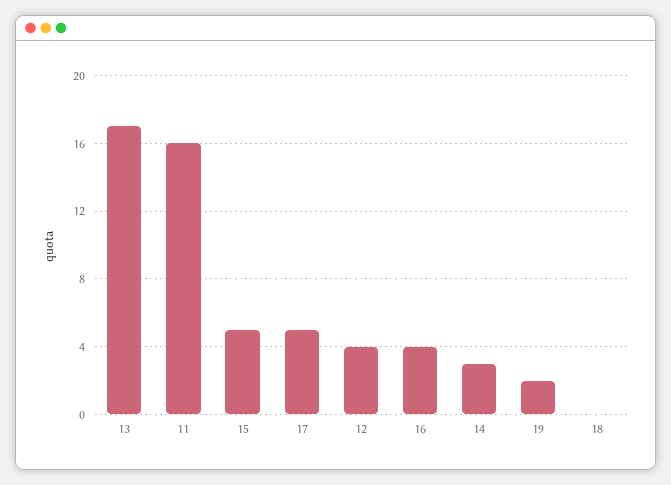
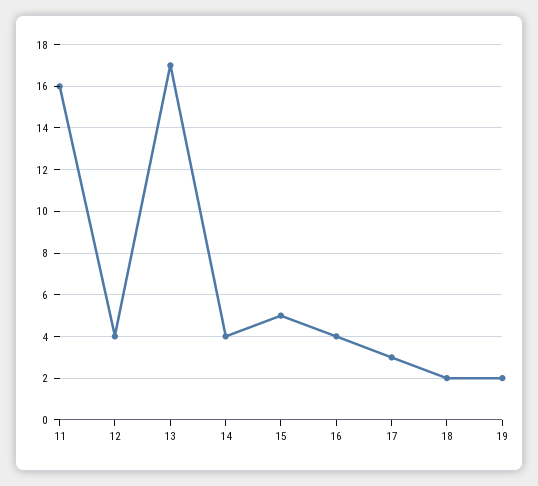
17: 5 -> 3
14: 3 -> 4
18: 0 -> 2

